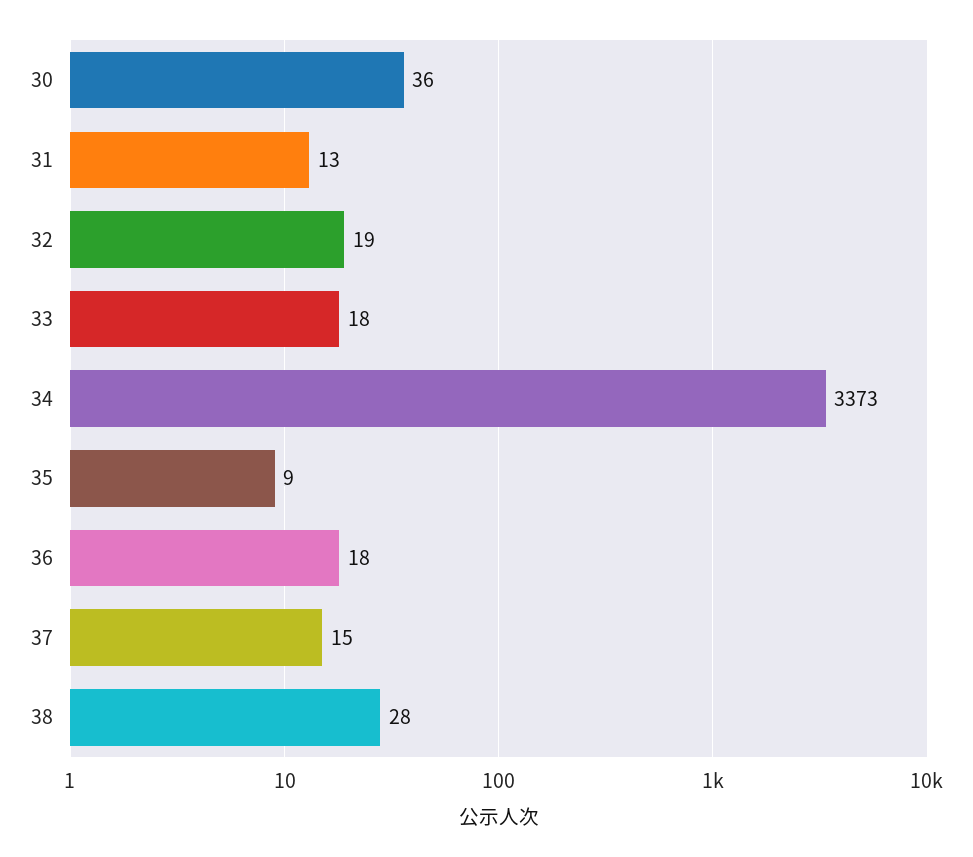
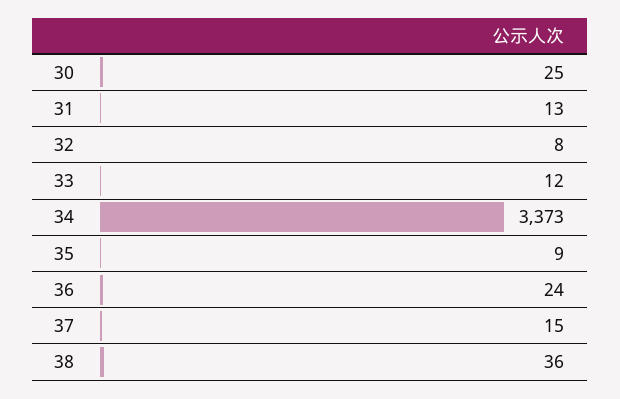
30: 36 -> 25
32: 19 -> 8
33: 18 -> 12
36: 18 -> 24
38: 28 -> 36

